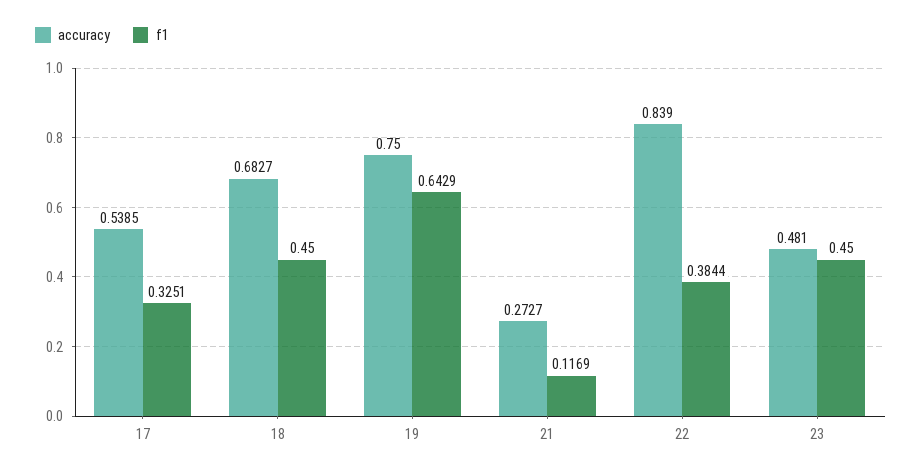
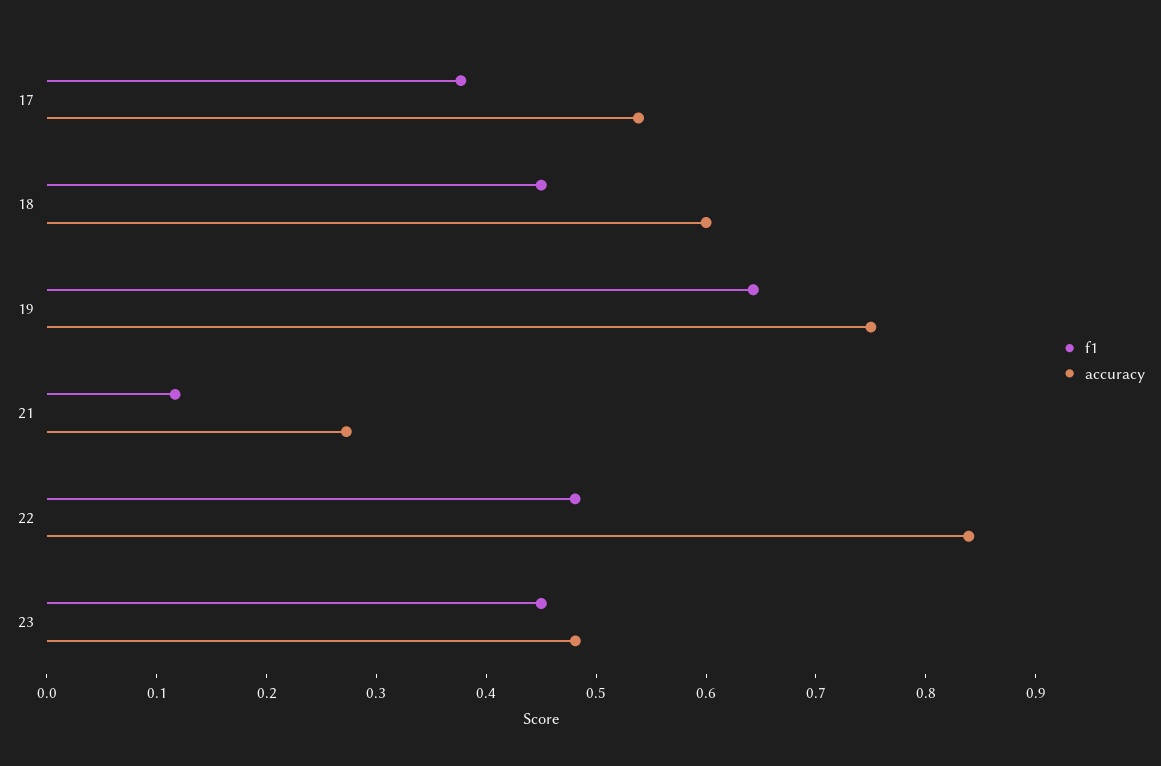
f1, 17: 0.3251 -> 0.38
accuracy, 18: 0.6827 -> 0.6
f1, 22: 0.3844 -> 0.48

